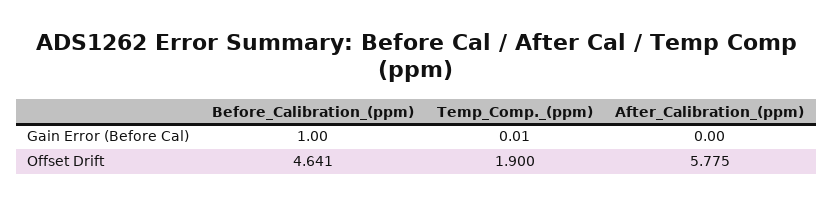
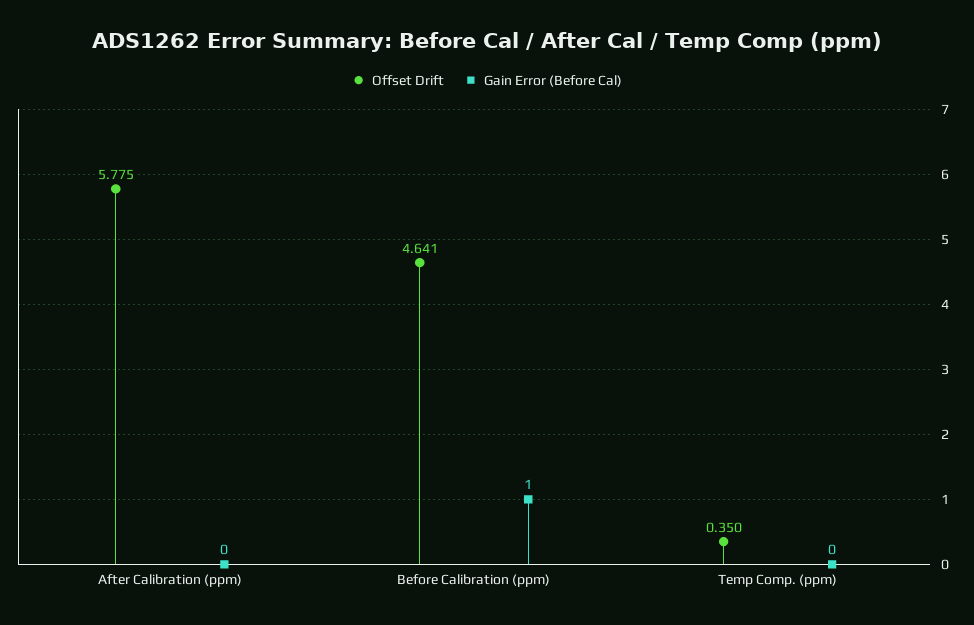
Gain Error (Before Cal), Temp_Comp._(ppm): 0.01 -> 0
Offset Drift, Temp_Comp._(ppm): 1.9 -> 0.35

